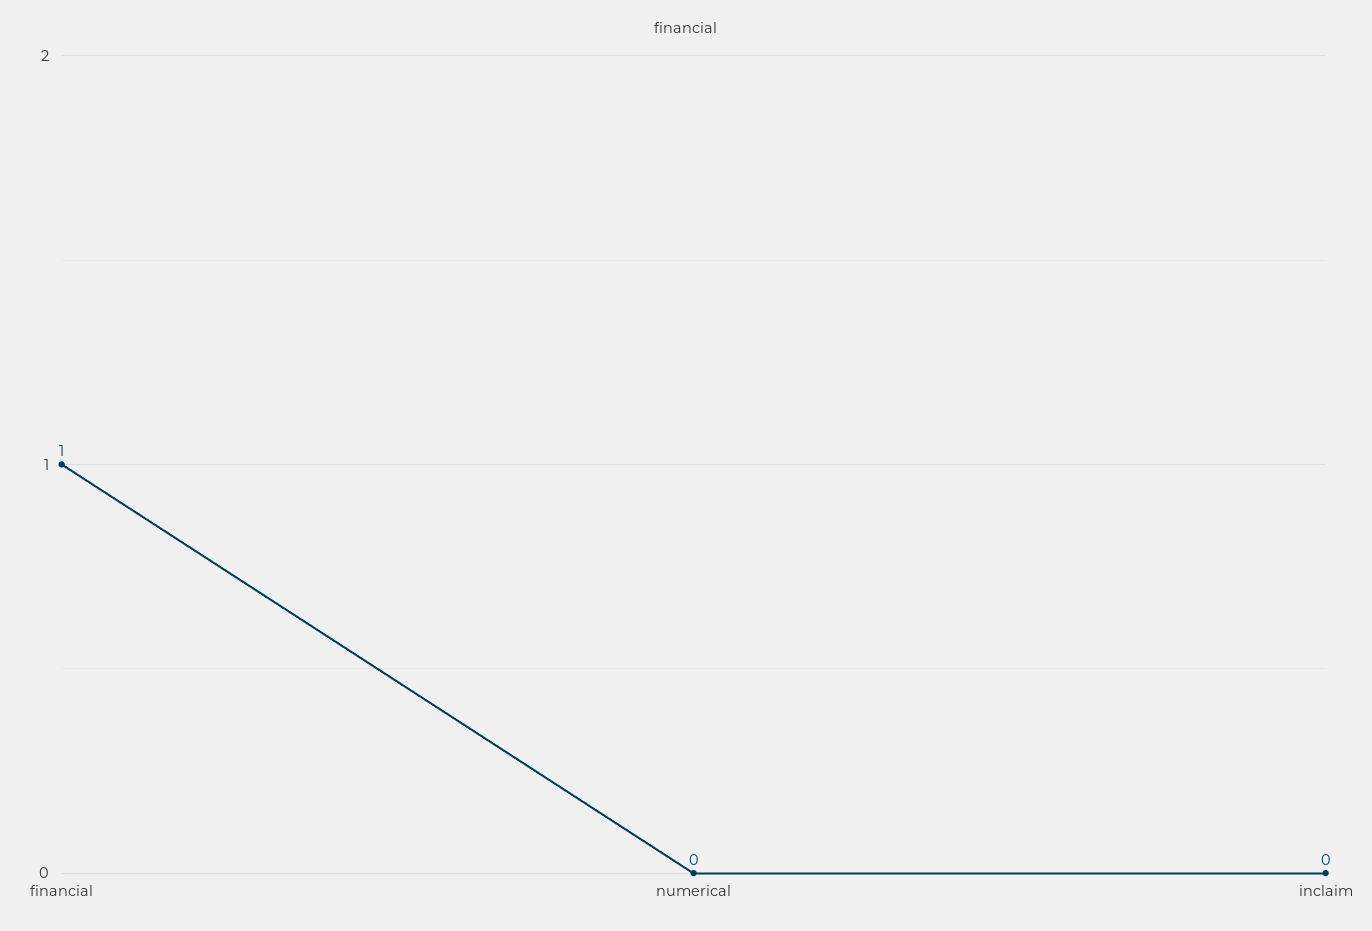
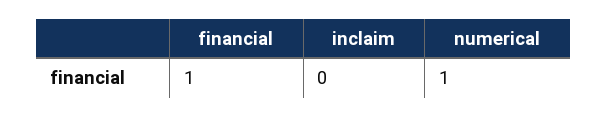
numerical: 0 -> 1

